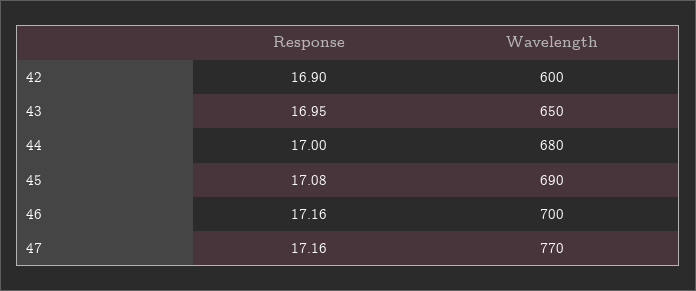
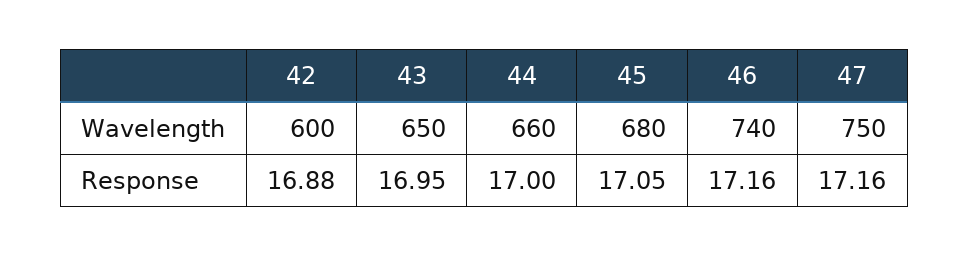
Response, 42: 16.9 -> 16.88
Wavelength, 44: 680 -> 660
Response, 45: 17.08 -> 17.05
Wavelength, 45: 690 -> 680
Wavelength, 46: 700 -> 740
Wavelength, 47: 770 -> 750

